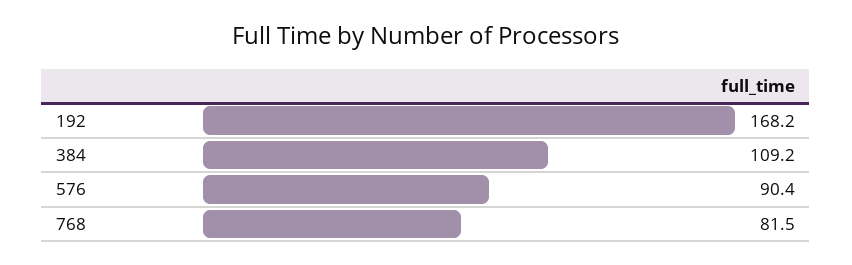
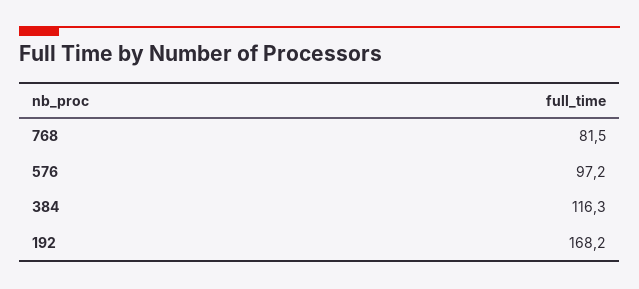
384: 109.2 -> 116.3
576: 90.4 -> 97.2

